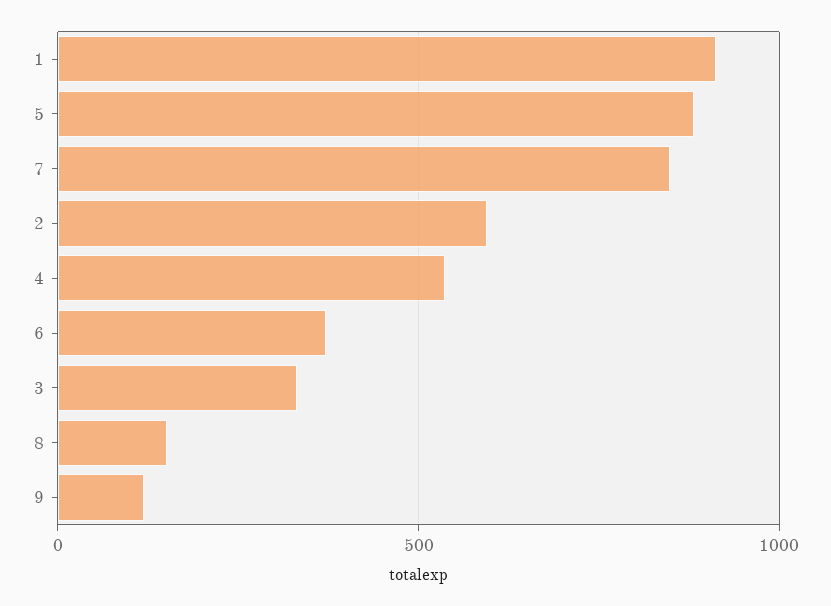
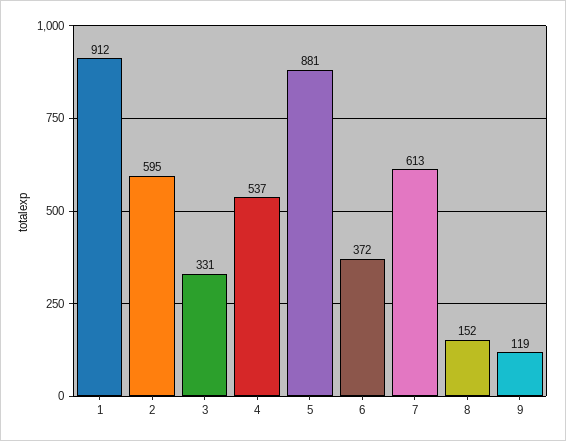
7: 850 -> 613

